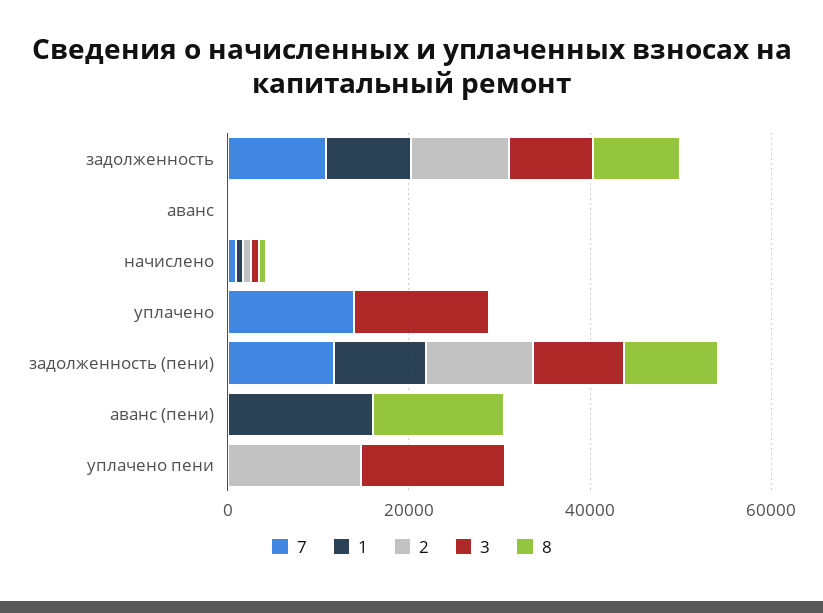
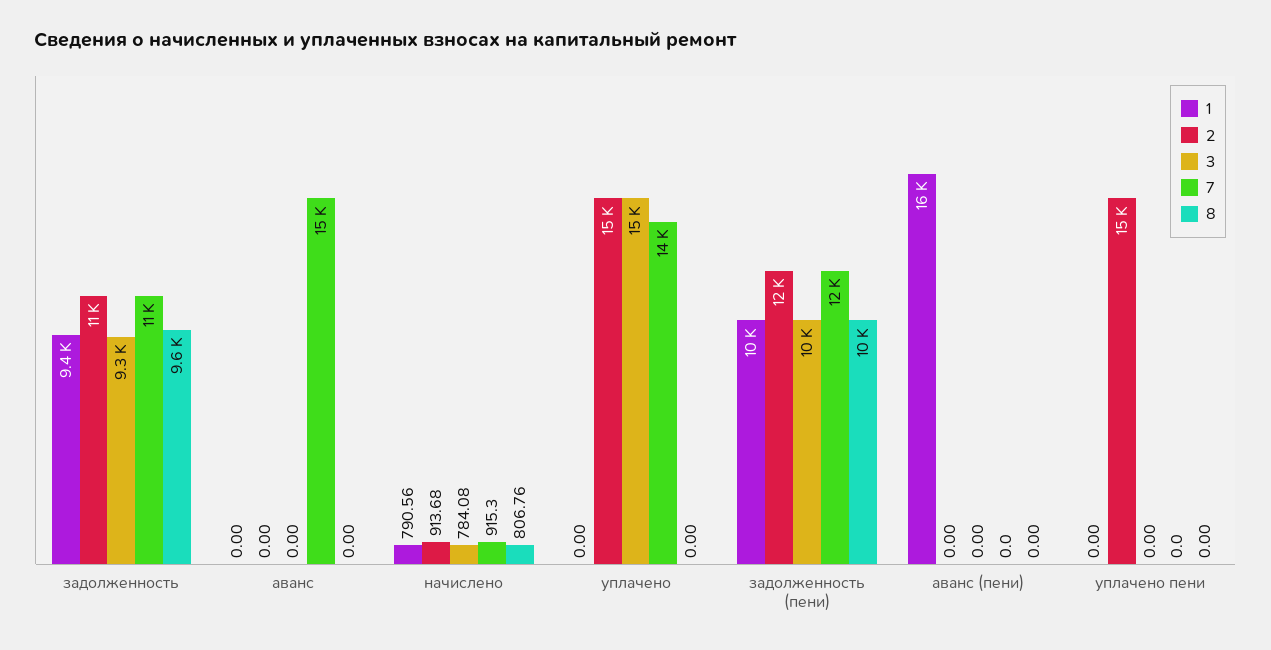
7, аванс: 0 -> 15000
2, уплачено: 0 -> 15000
8, аванс (пени): 15000 -> 0
3, уплачено пени: 15000 -> 0

